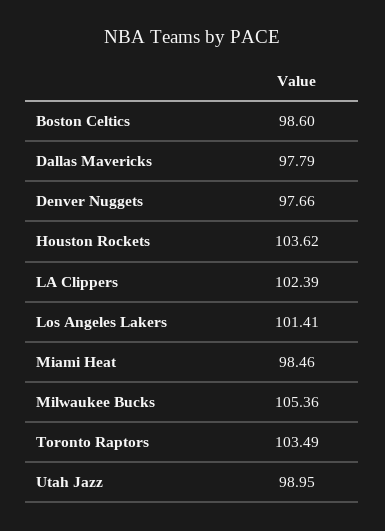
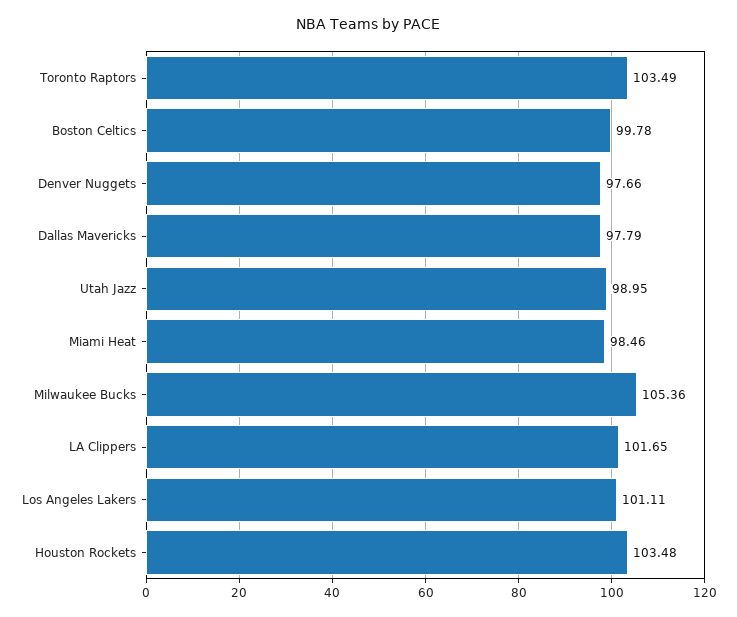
Boston Celtics: 98.6 -> 99.78
Houston Rockets: 103.62 -> 103.48
LA Clippers: 102.39 -> 101.65
Los Angeles Lakers: 101.41 -> 101.11

